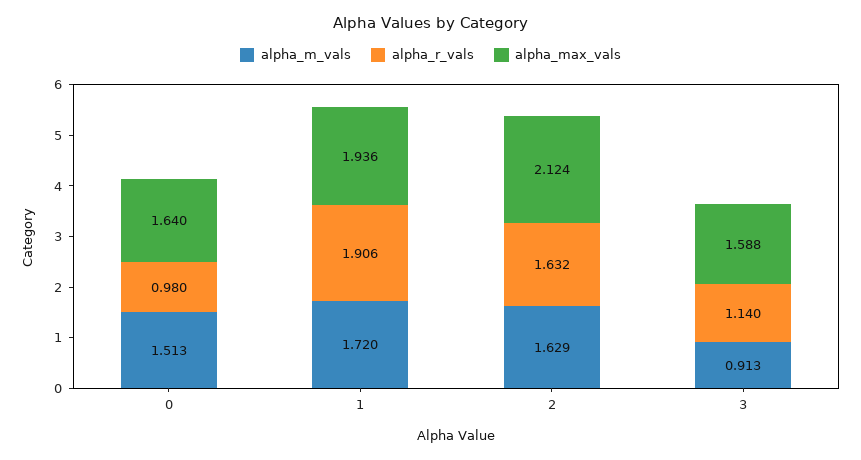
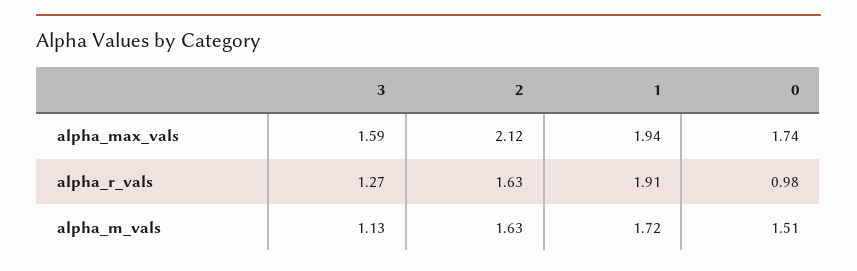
alpha_max_vals, 0: 1.64 -> 1.74
alpha_m_vals, 3: 0.913 -> 1.13
alpha_r_vals, 3: 1.14 -> 1.27

